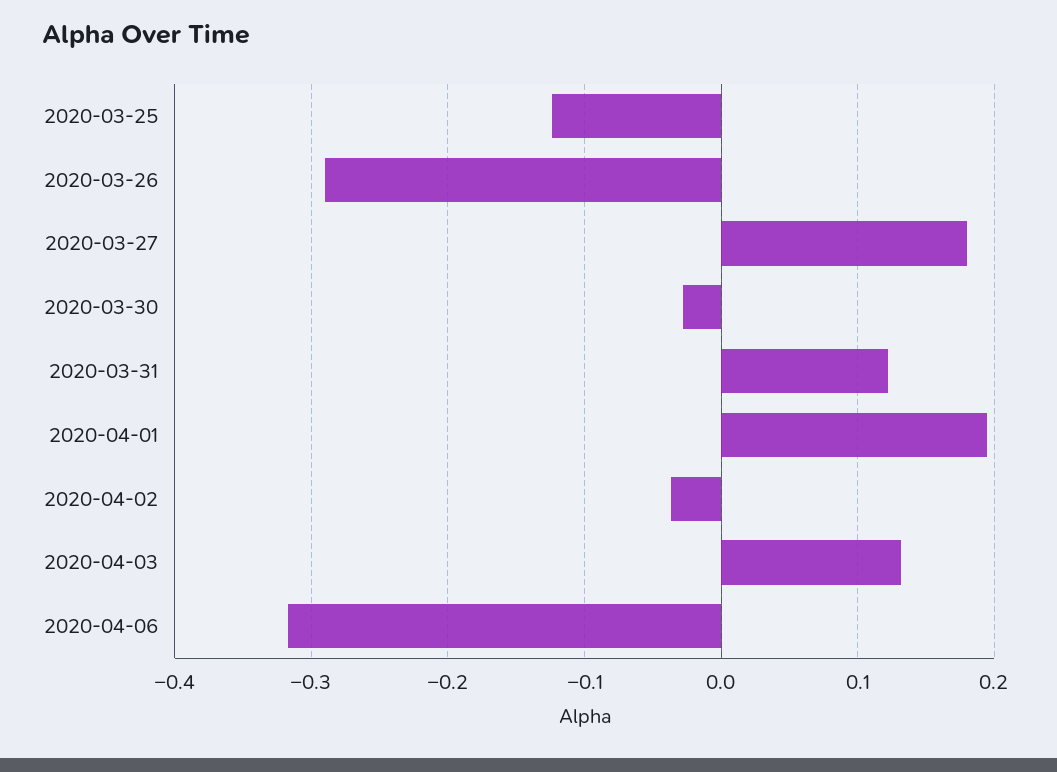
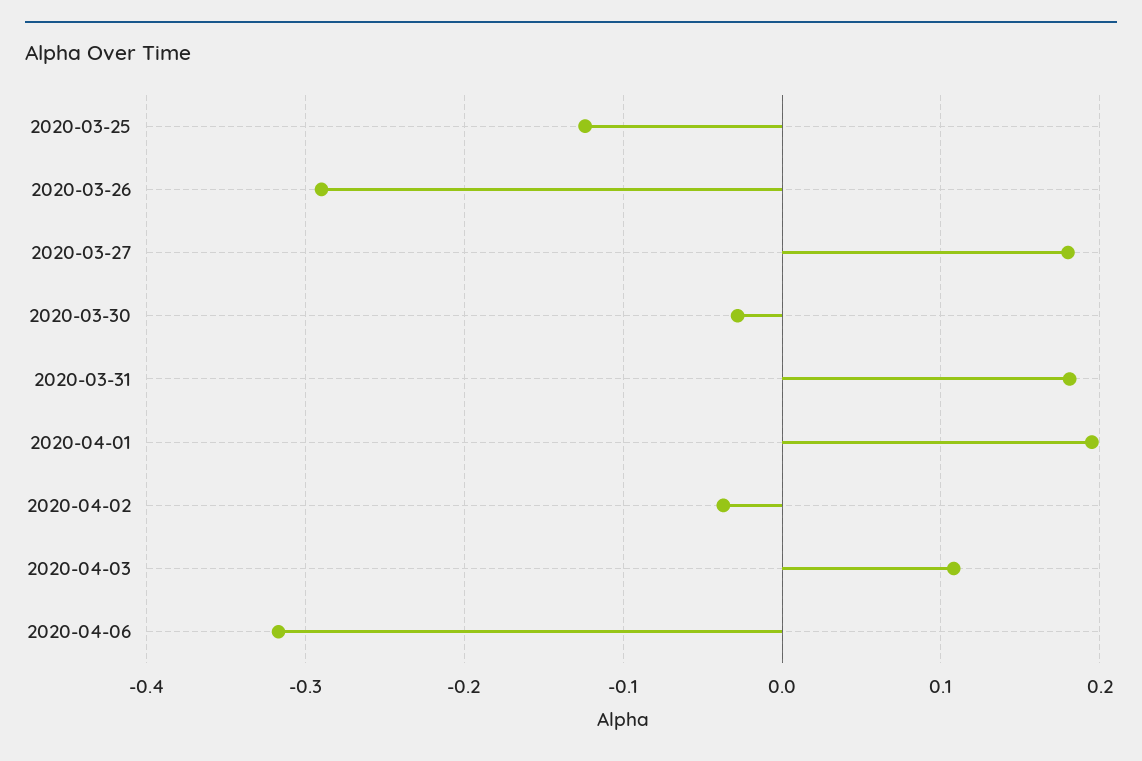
2020-03-31: 0.12 -> 0.18
2020-04-03: 0.13 -> 0.11

